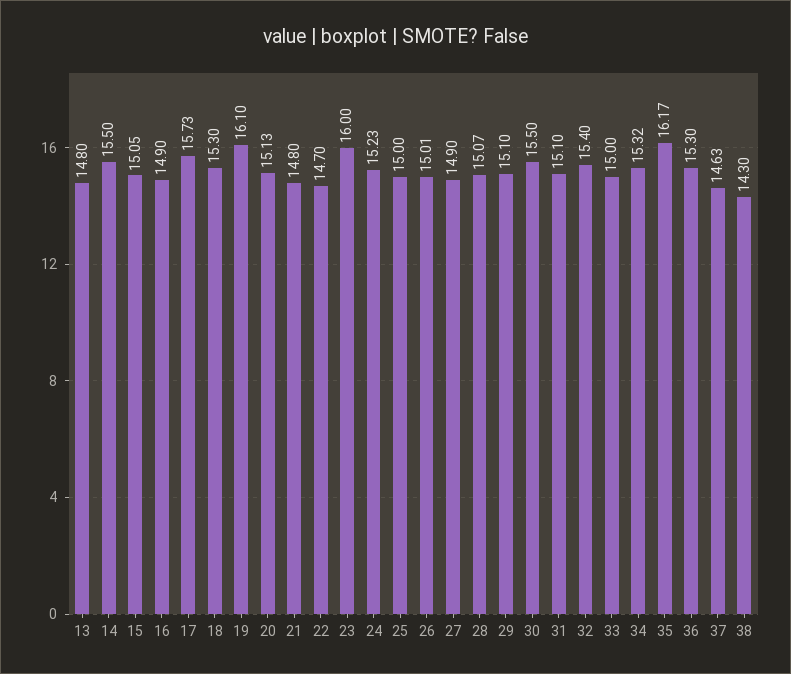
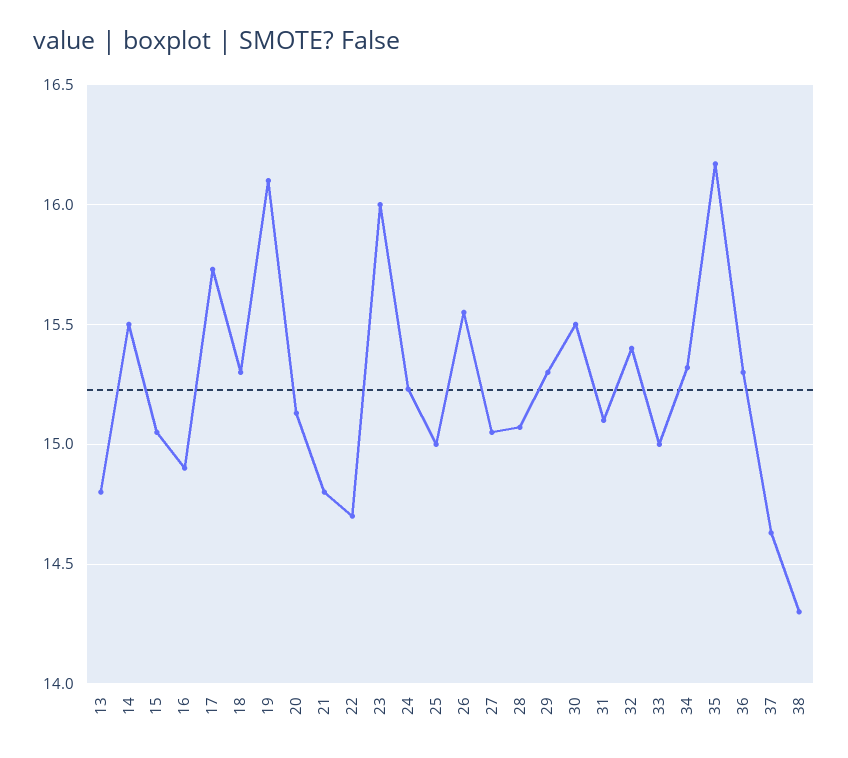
26: 15.01 -> 15.55
27: 14.9 -> 15.05
29: 15.1 -> 15.3

